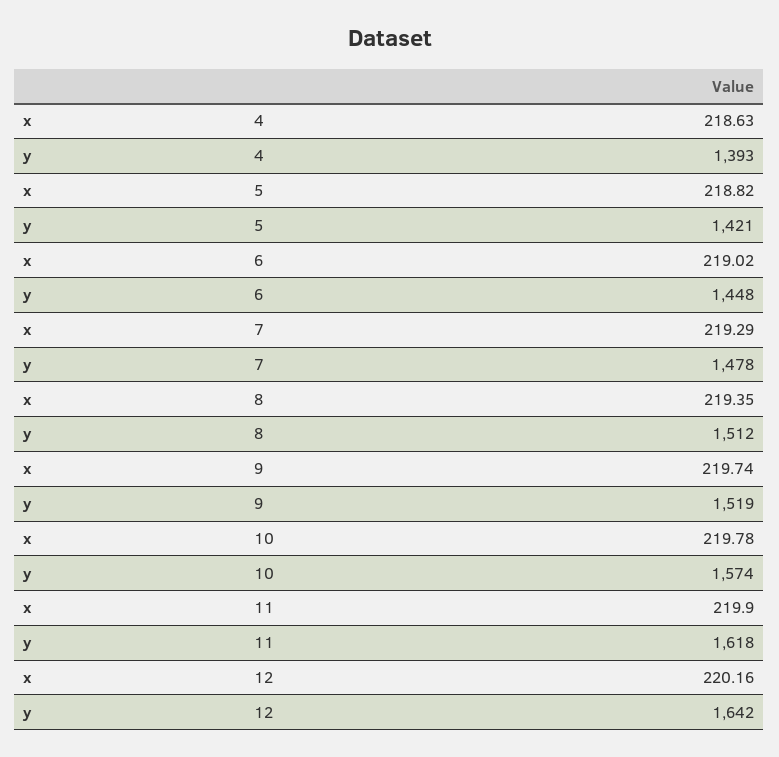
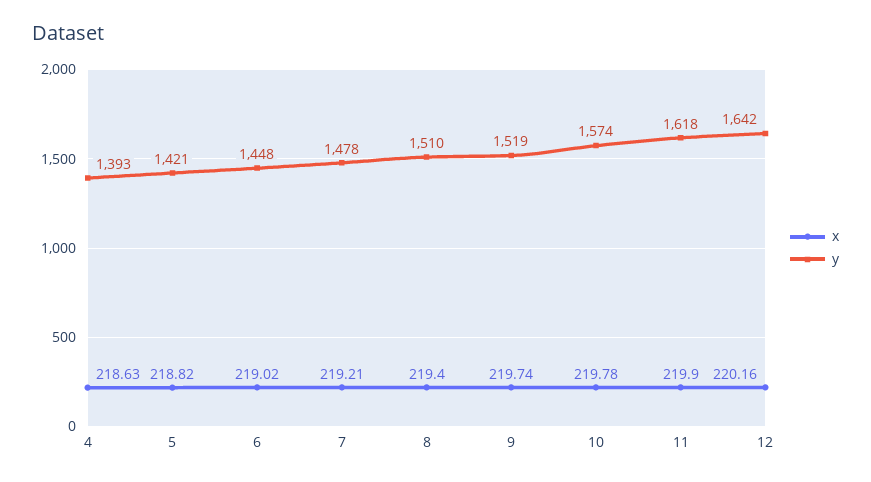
x, 7: 219.29 -> 219.21
x, 8: 219.35 -> 219.4
y, 8: 1512 -> 1510

